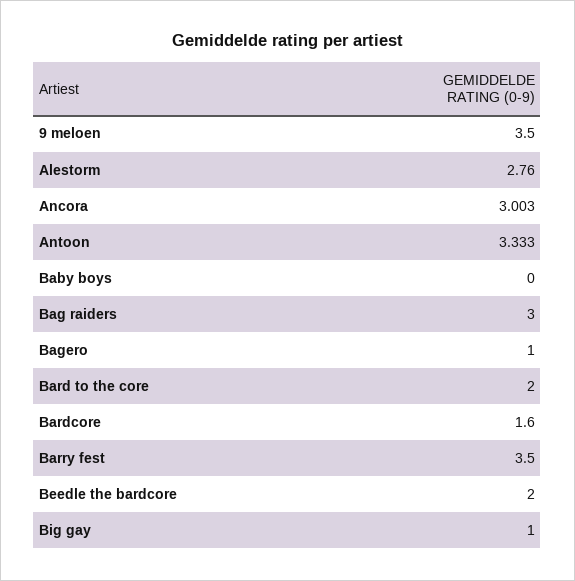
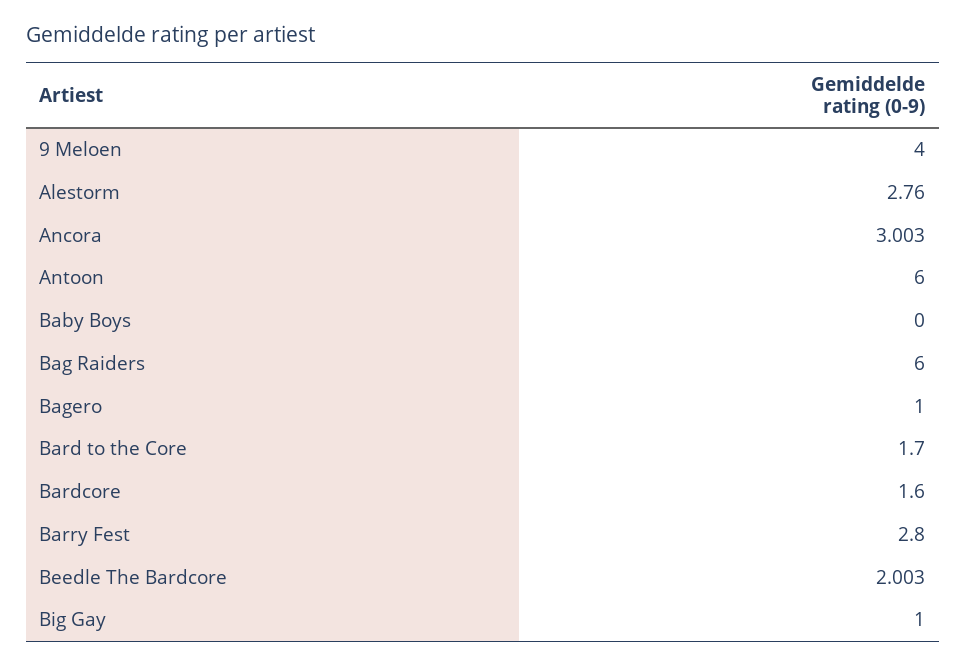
9 meloen: 3.5 -> 4
Antoon: 3.333 -> 6
Bag raiders: 3 -> 6
Bard to the core: 2 -> 1.7
Barry fest: 3.5 -> 2.8
Beedle the bardcore: 2 -> 2.003

